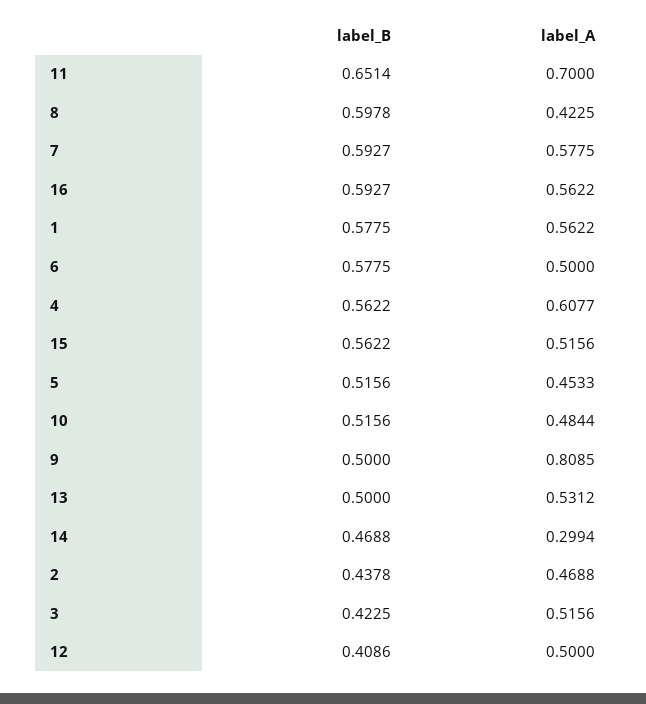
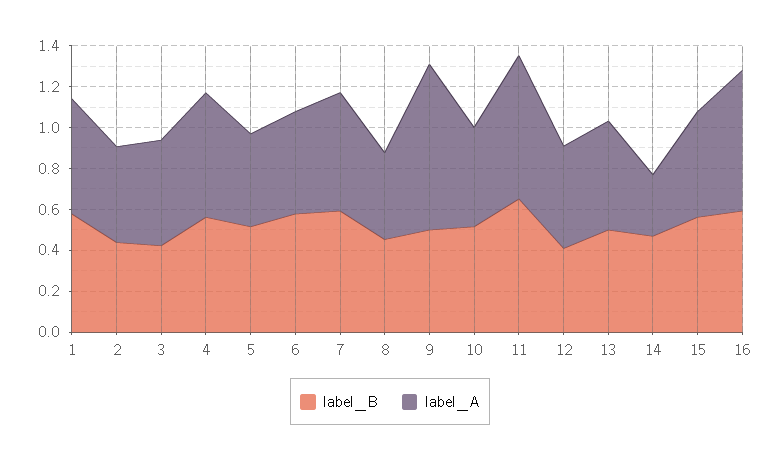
label_B, 8: 0.5978 -> 0.45
label_A, 16: 0.5622 -> 0.7

